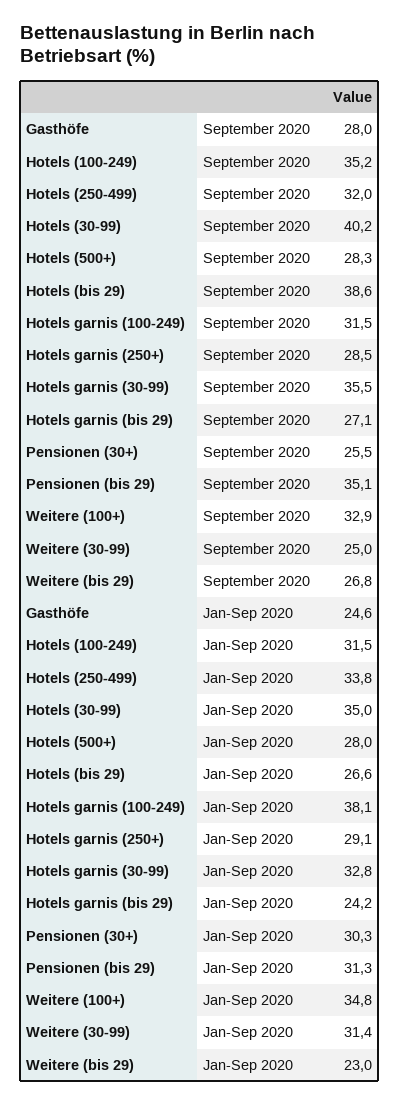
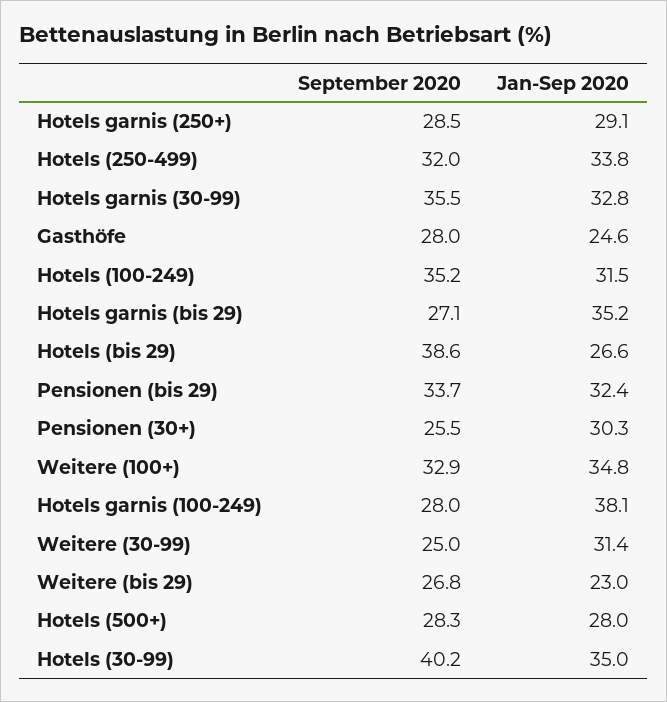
Hotels garnis (100-249), September 2020: 31.5 -> 28
Pensionen (bis 29), September 2020: 35.1 -> 33.7
Hotels garnis (bis 29), Jan-Sep 2020: 24.2 -> 35.2
Pensionen (bis 29), Jan-Sep 2020: 31.3 -> 32.4

